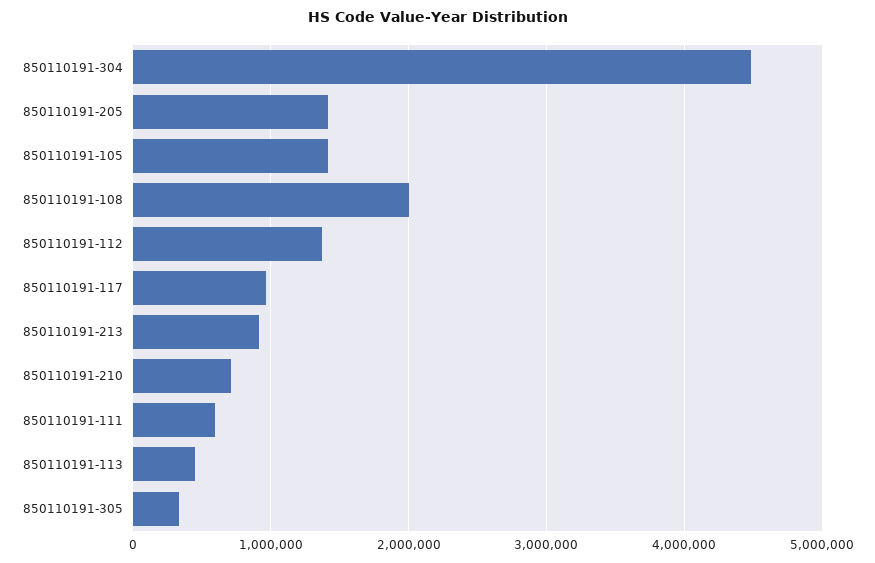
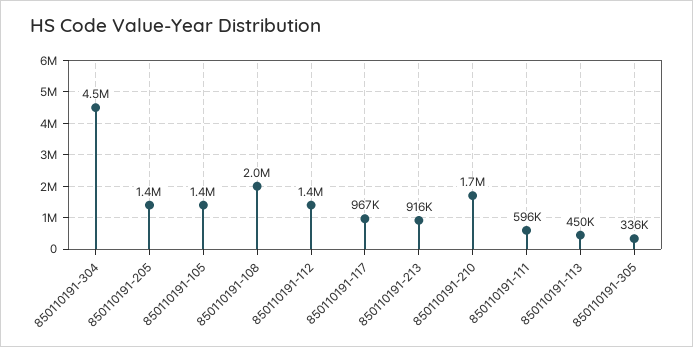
850110191-210: 700000 -> 1700000

